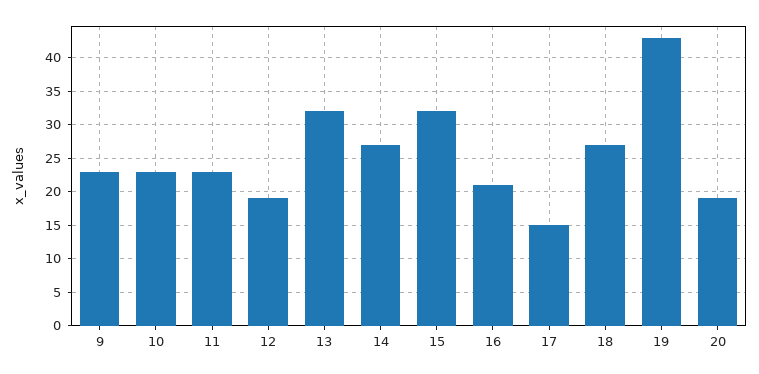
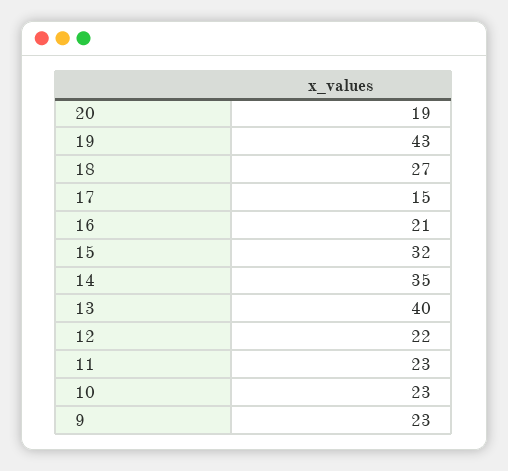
12: 19 -> 22
13: 32 -> 40
14: 27 -> 35

